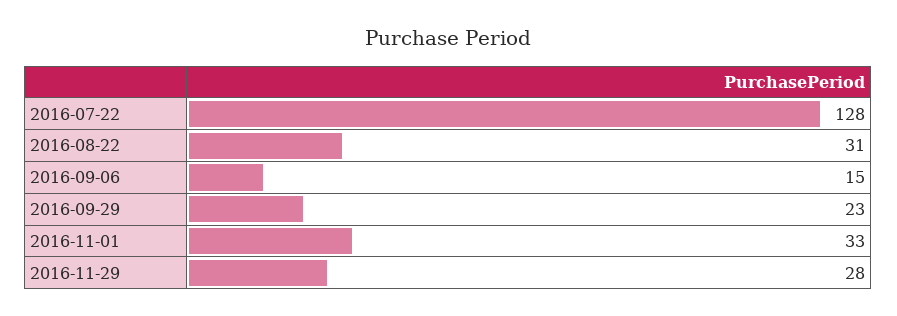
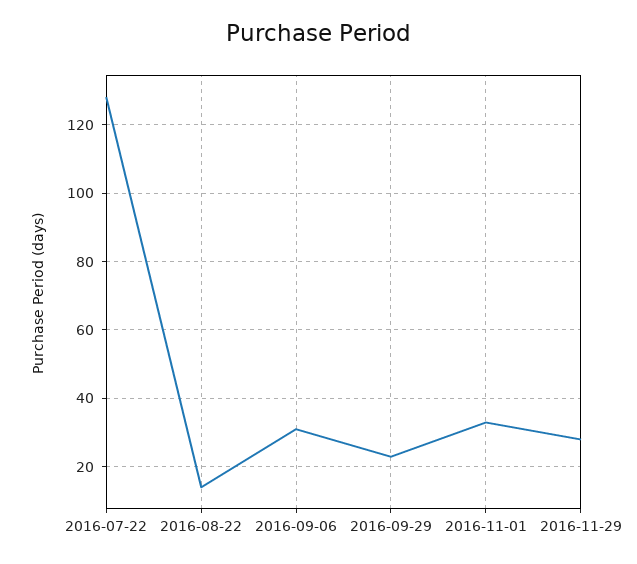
2016-08-22: 31 -> 15
2016-09-06: 15 -> 30

